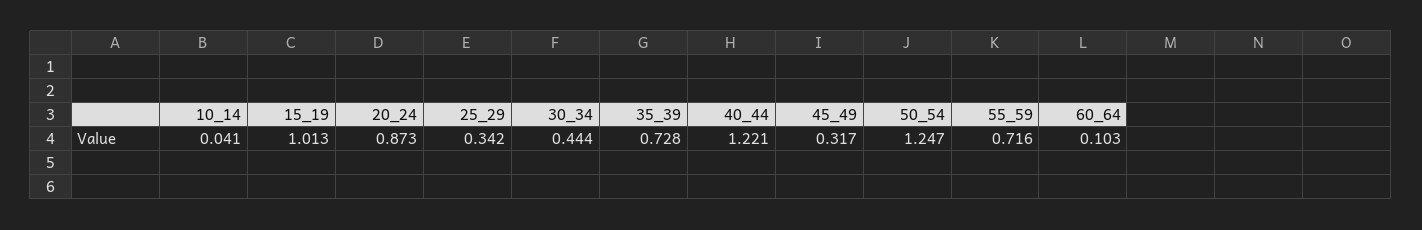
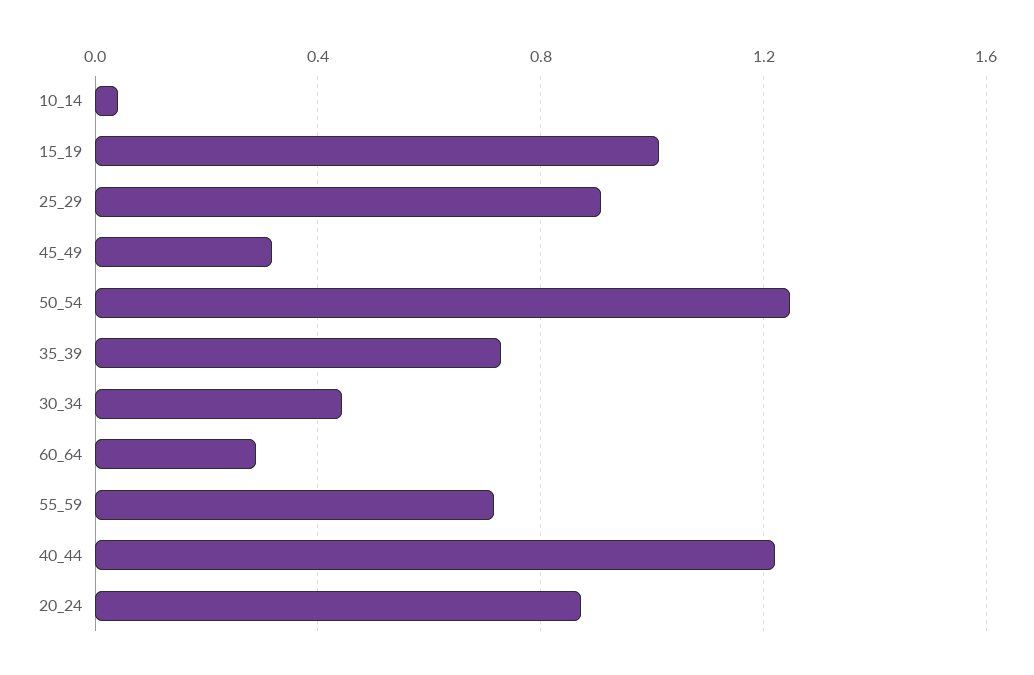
25_29: 0.342 -> 0.9
60_64: 0.103 -> 0.3

